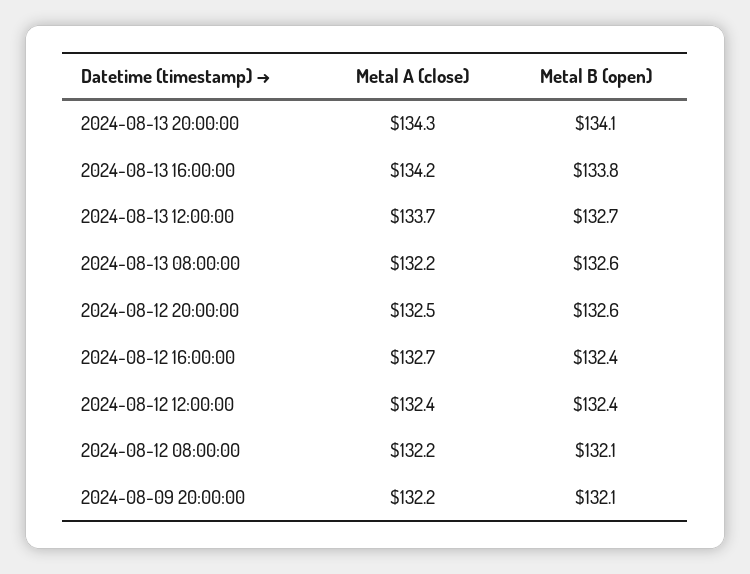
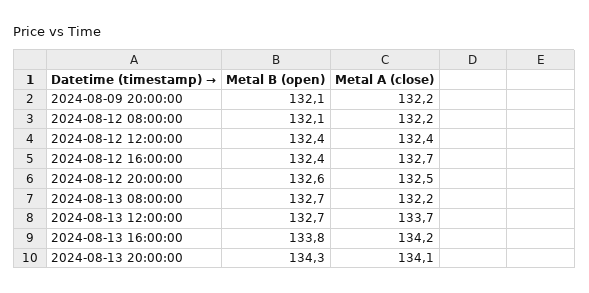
Metal A (close), 2024-08-13 20:00:00: 134.3 -> 134.1
Metal B (open), 2024-08-13 20:00:00: 134.1 -> 134.3
Metal B (open), 2024-08-13 08:00:00: 132.6 -> 132.7

